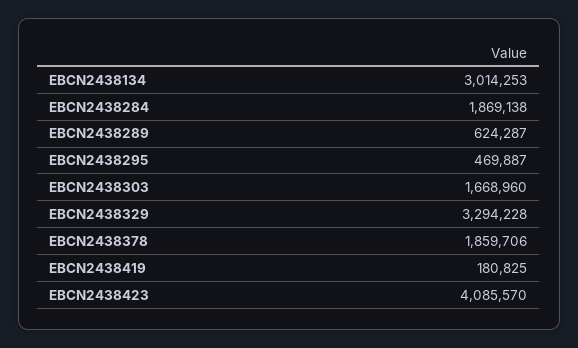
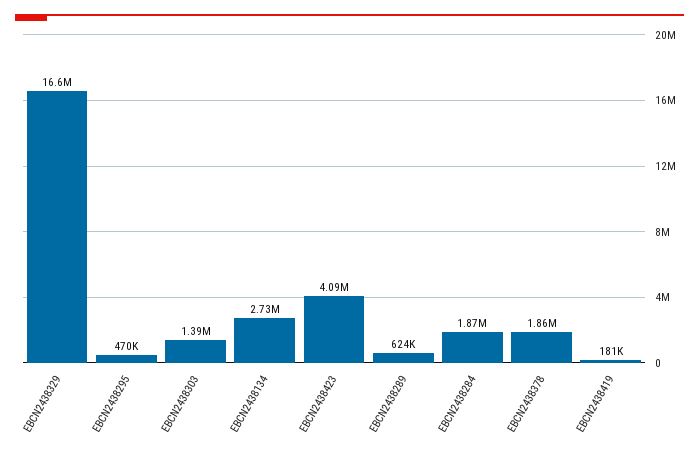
EBCN2438134: 3014253 -> 2730000
EBCN2438303: 1668960 -> 1390000
EBCN2438329: 3294228 -> 16600000

